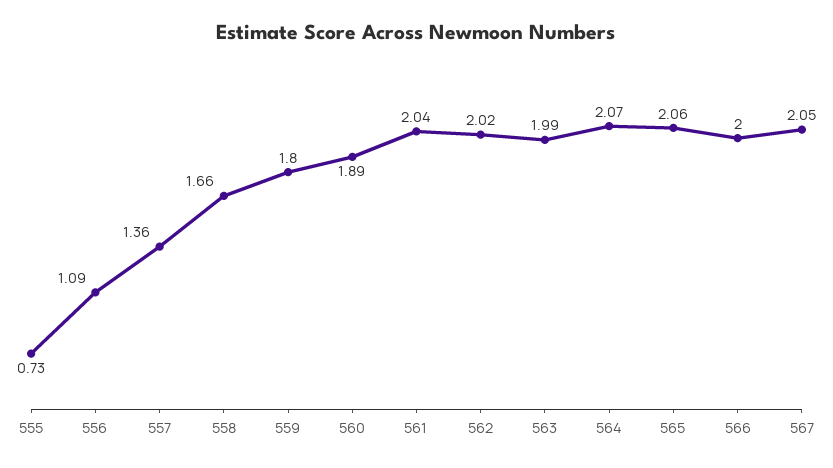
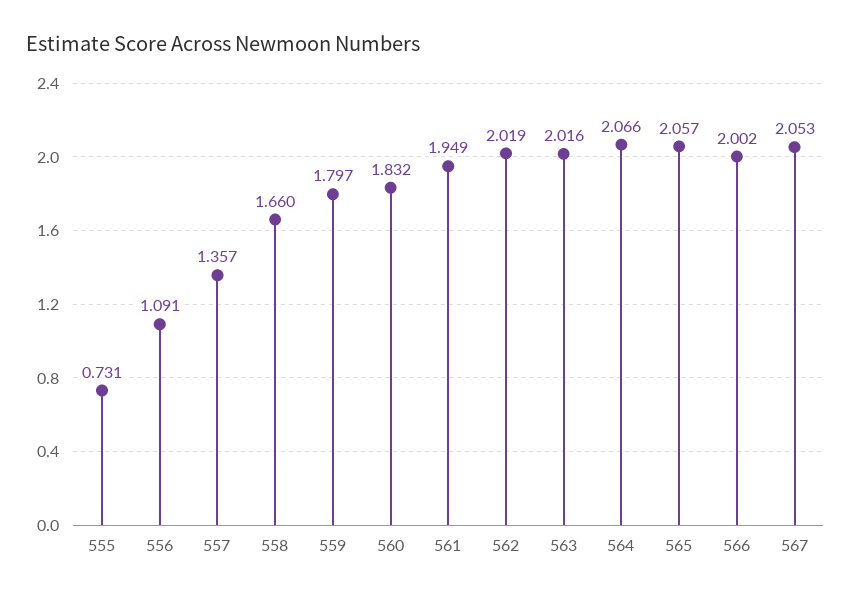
560: 1.89 -> 1.832
561: 2.04 -> 1.949
563: 1.99 -> 2.016

